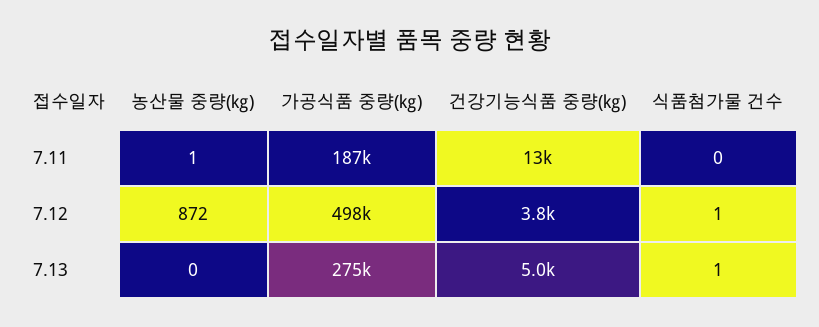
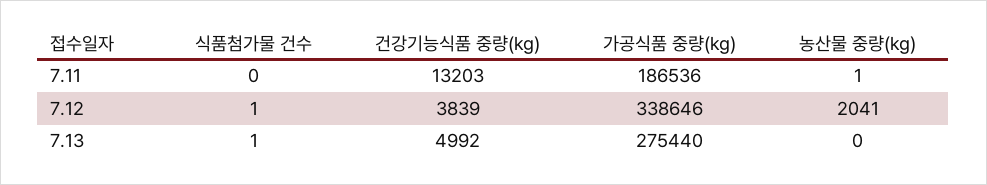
농산물 중량(㎏), 7.12: 872 -> 2041
가공식품 중량(㎏), 7.12: 498000 -> 338646

